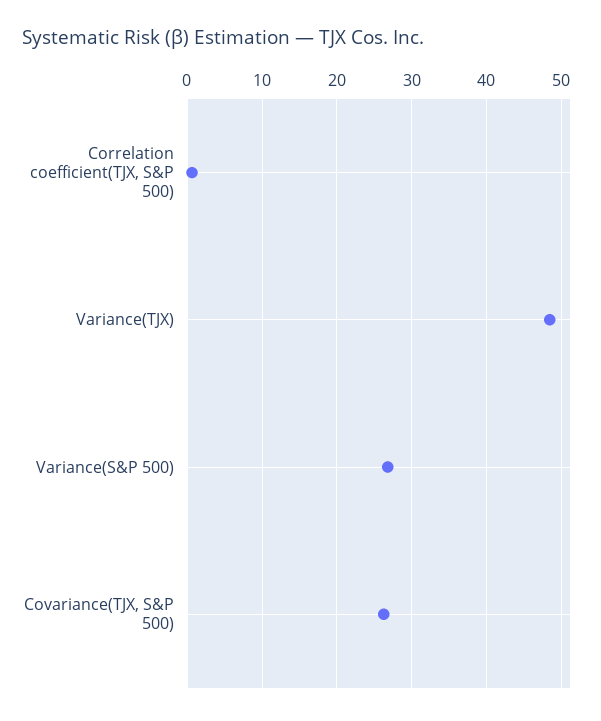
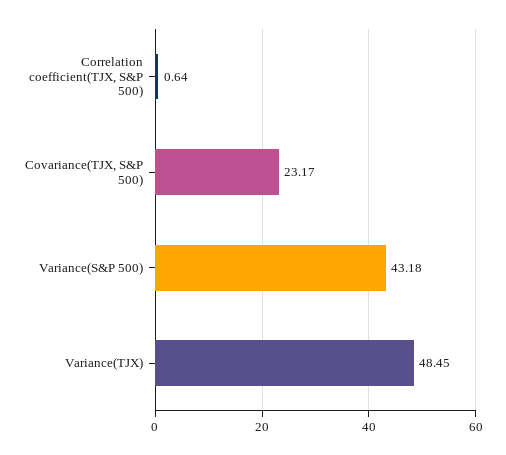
Variance(S&P 500): 27 -> 43.18
Covariance(TJX, S&P 500): 26 -> 23.17

